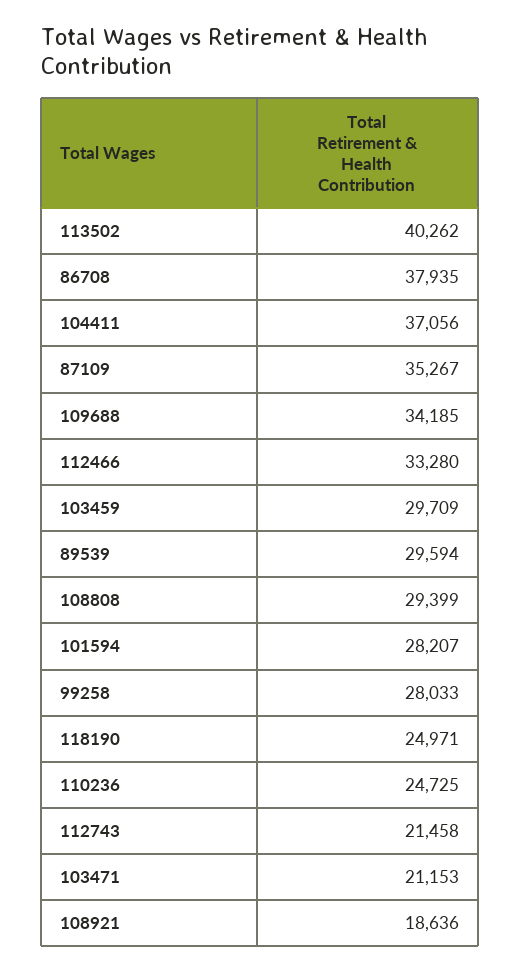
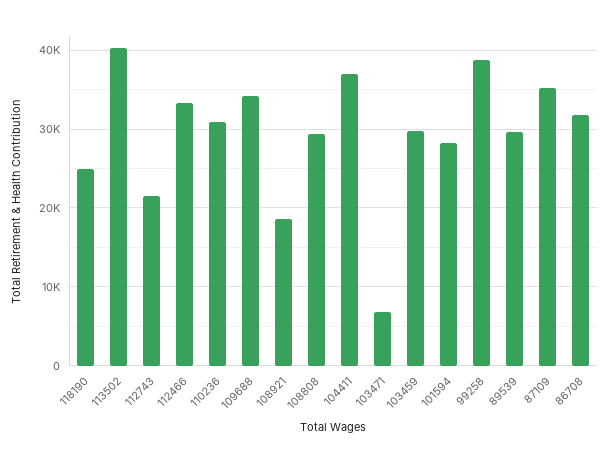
86708: 37935 -> 32000
99258: 28033 -> 39000
110236: 24725 -> 31000
103471: 21153 -> 7000

